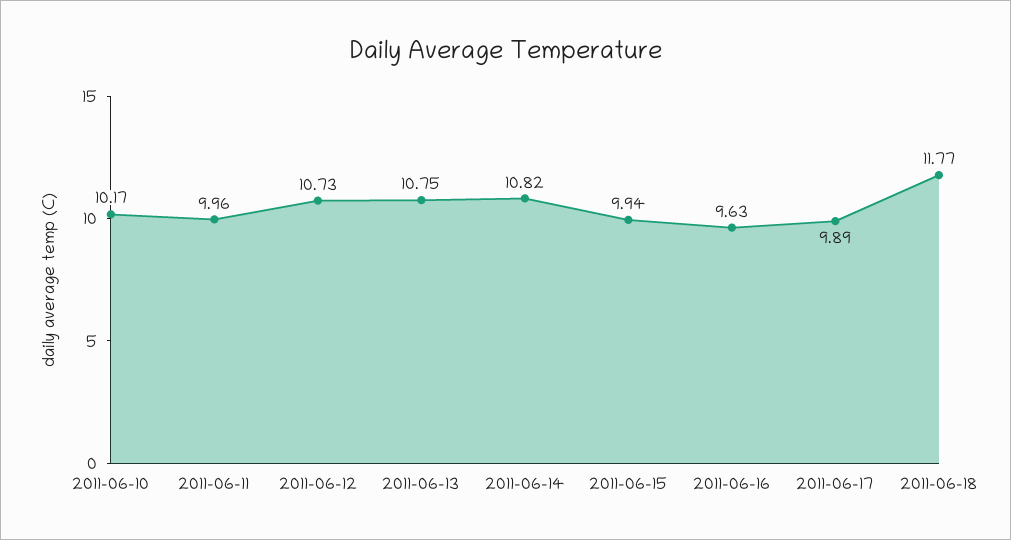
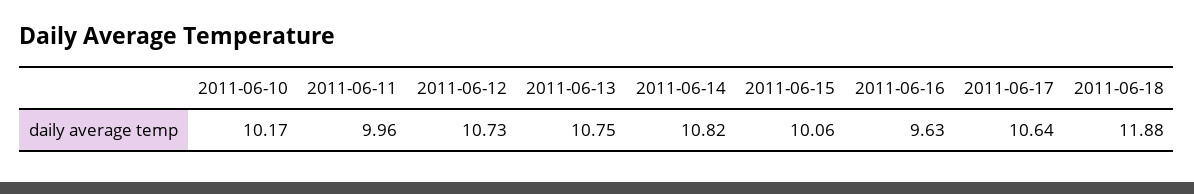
2011-06-15: 9.94 -> 10.06
2011-06-17: 9.89 -> 10.64
2011-06-18: 11.77 -> 11.88

